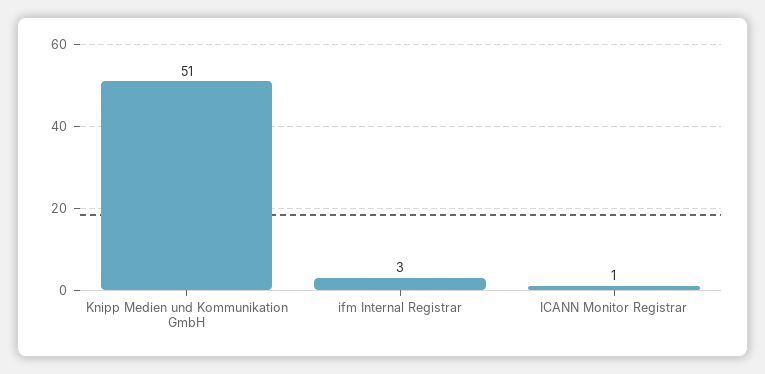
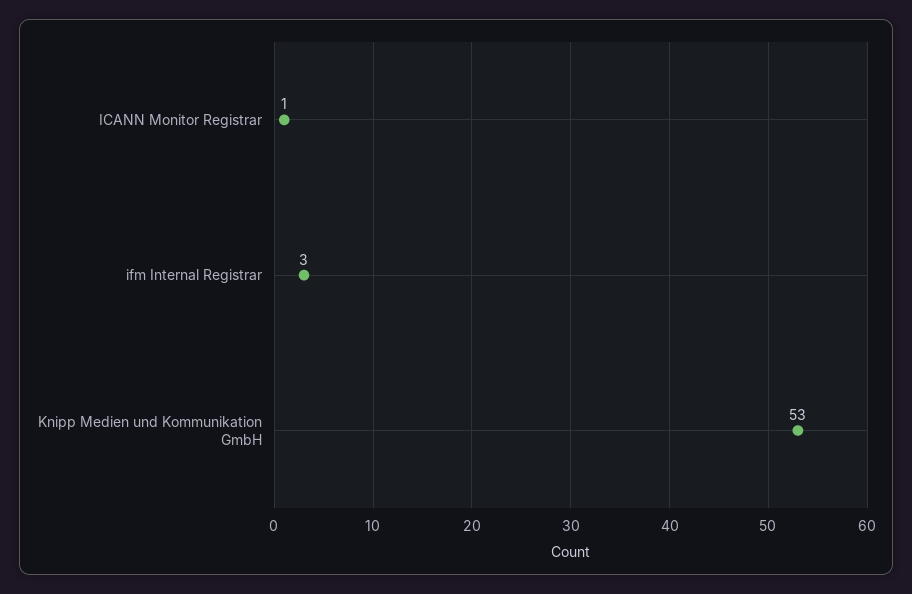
Knipp Medien und Kommunikation GmbH: 51 -> 53

